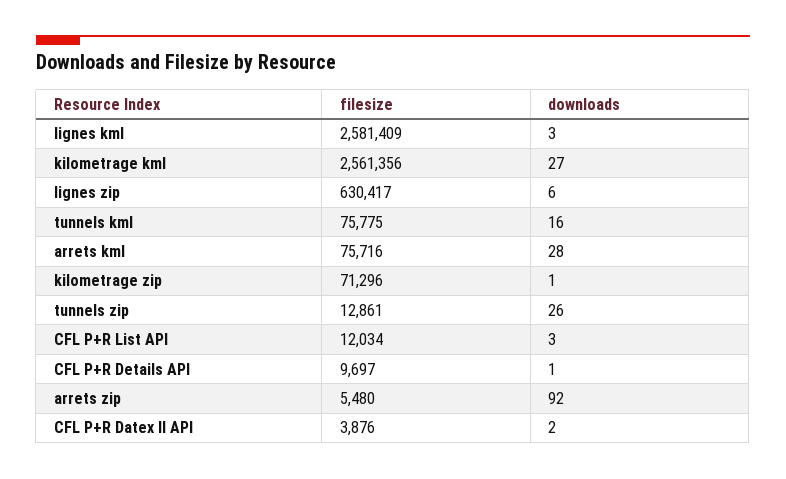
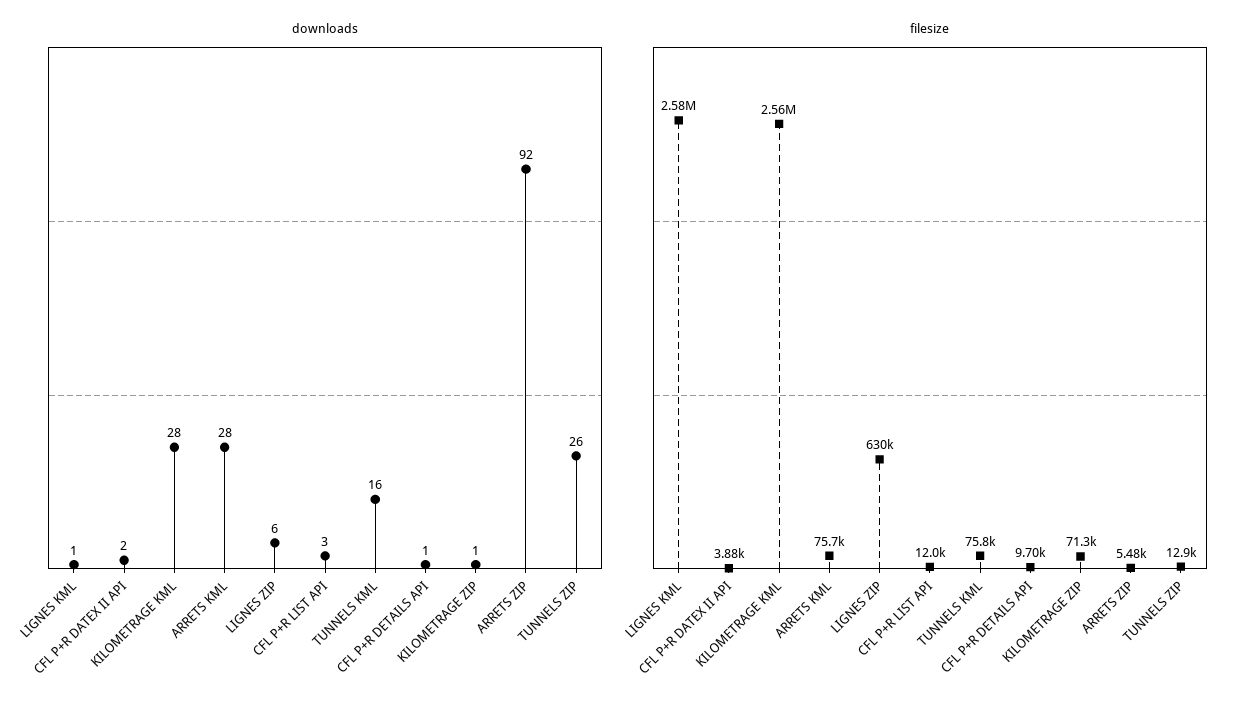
downloads, lignes kml: 3 -> 1
downloads, kilometrage kml: 27 -> 28

